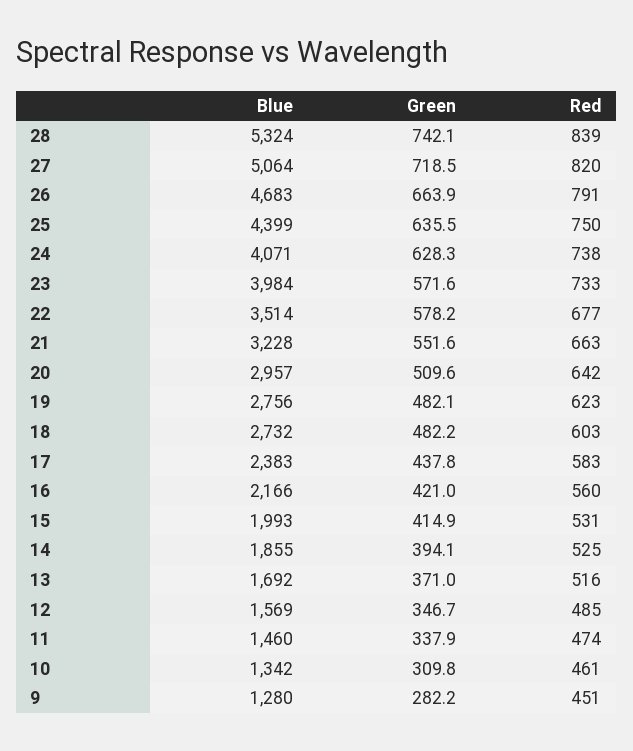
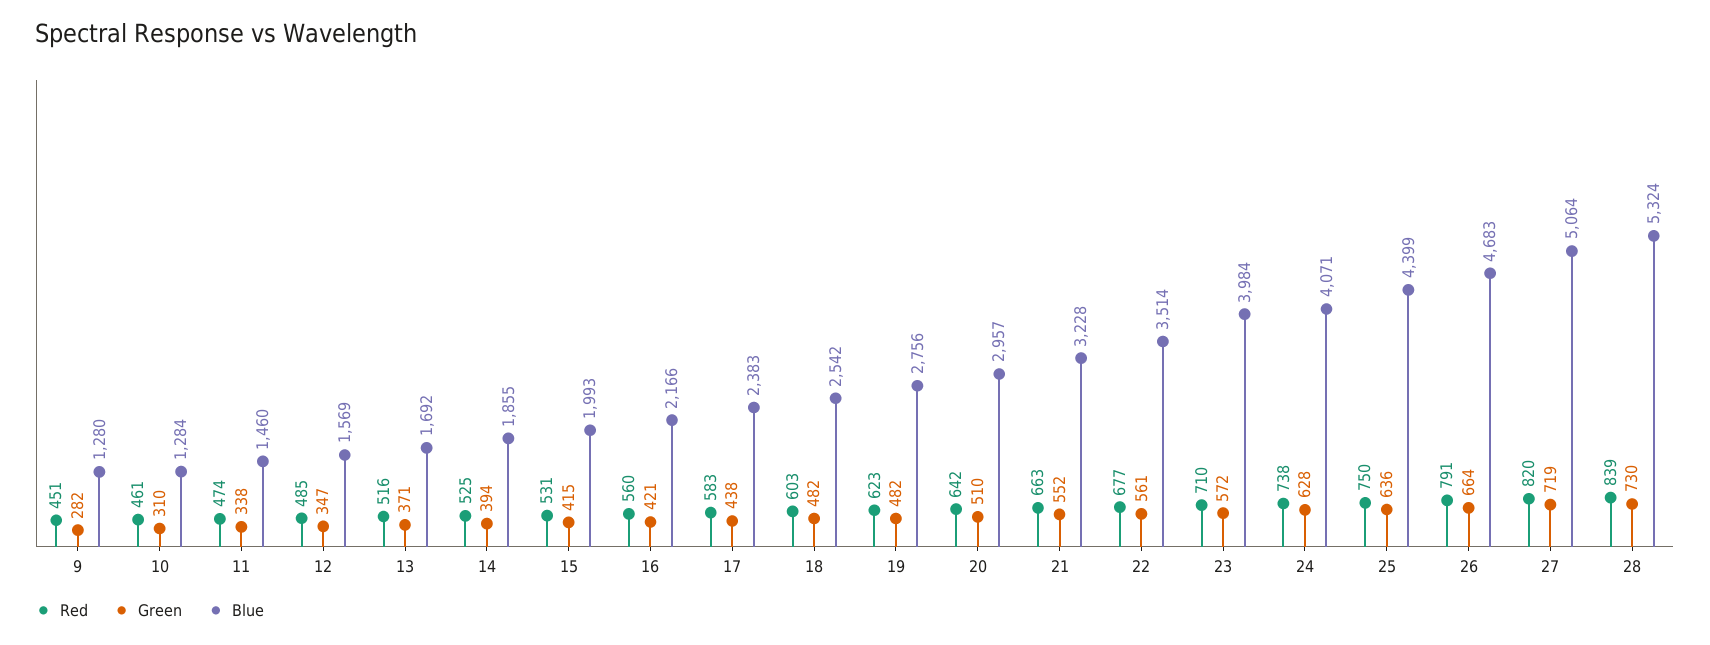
Green, 28: 742.1 -> 730
Red, 23: 733 -> 710
Green, 22: 578.2 -> 561
Blue, 18: 2732 -> 2542
Blue, 10: 1342 -> 1284

